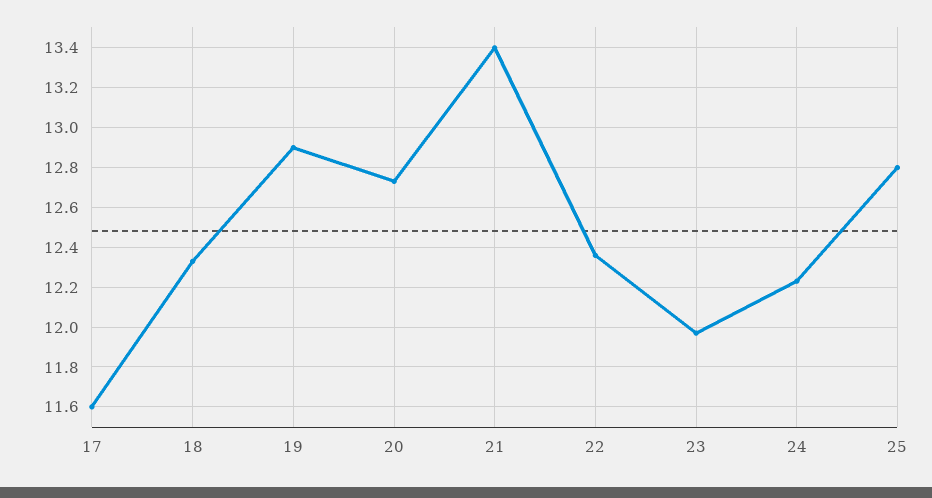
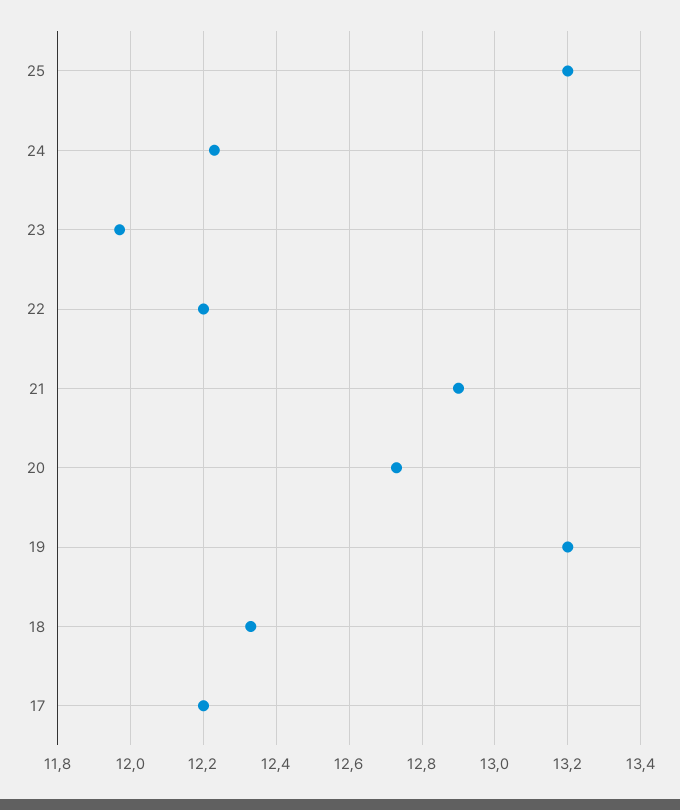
17: 11.6 -> 12.2
19: 12.9 -> 13.2
21: 13.4 -> 12.9
22: 12.35 -> 12.2
25: 12.8 -> 13.2

